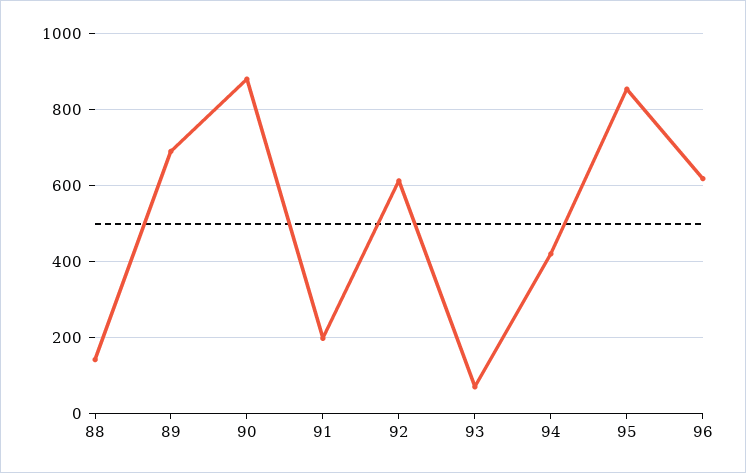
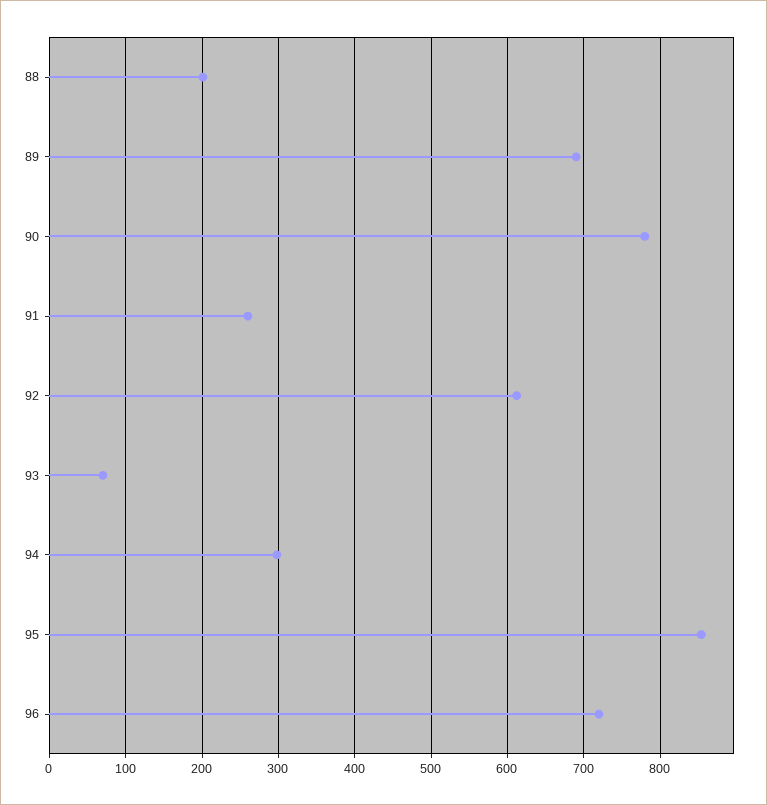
88: 140 -> 200
90: 880 -> 780
91: 200 -> 260
94: 420 -> 300
96: 620 -> 720

